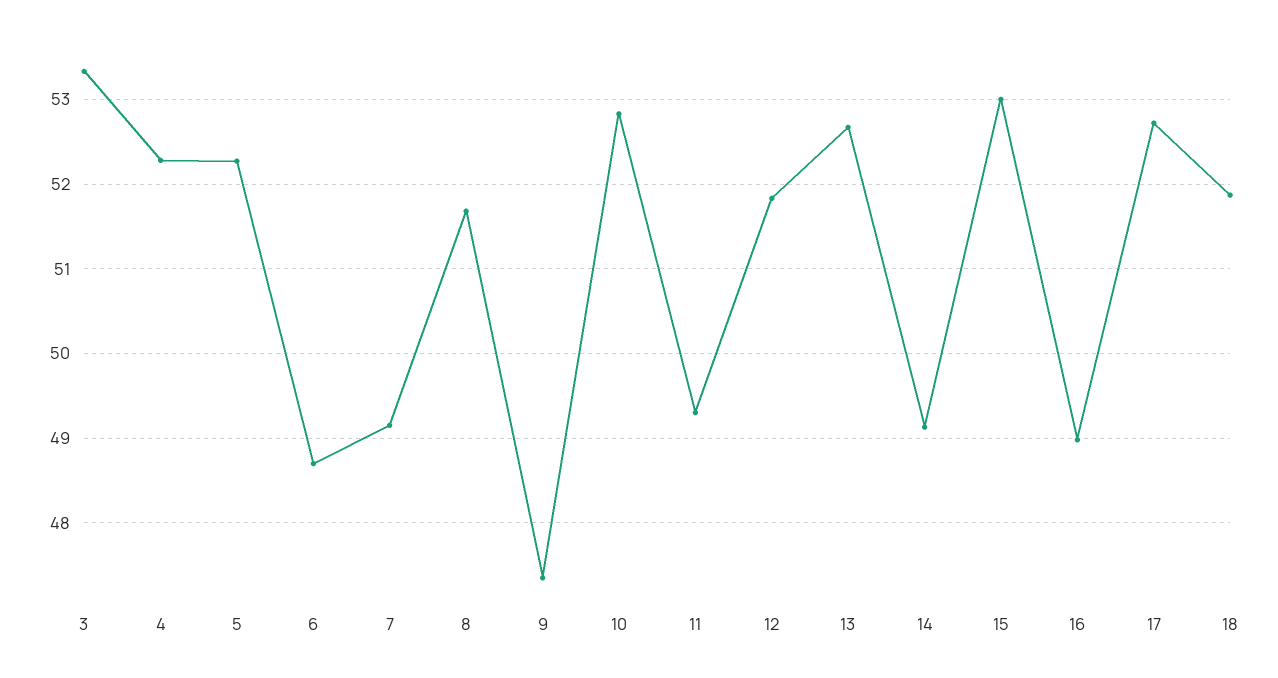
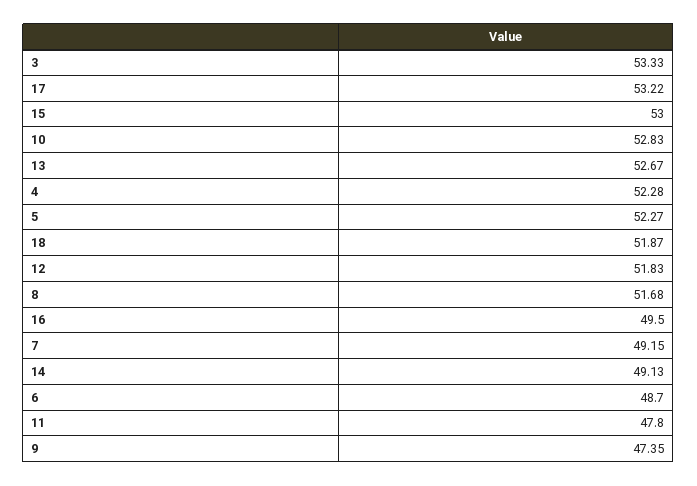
11: 49.3 -> 47.8
16: 49 -> 49.5
17: 52.7 -> 53.22

